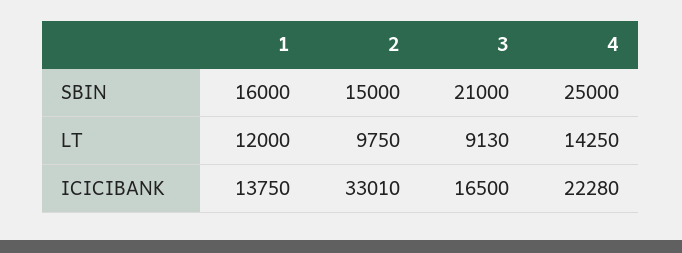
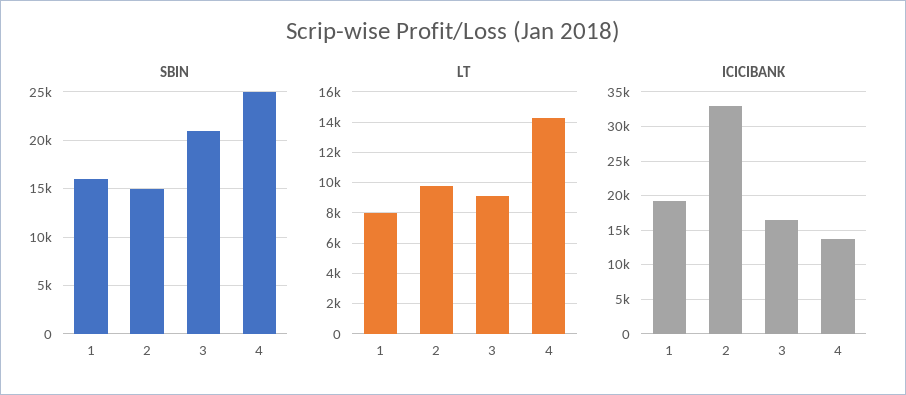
LT, 1: 12000 -> 8000
ICICIBANK, 1: 13750 -> 19000
ICICIBANK, 4: 22280 -> 14000

